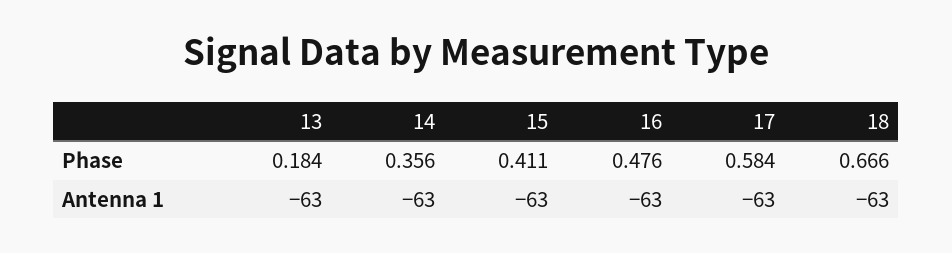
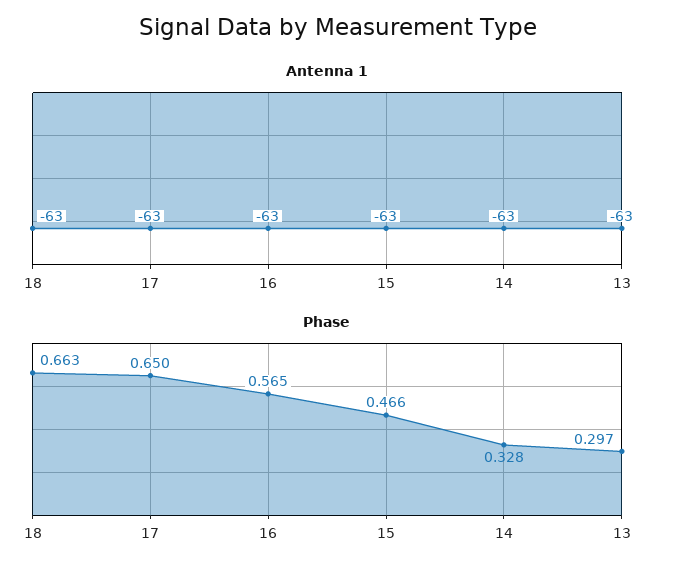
Phase, 13: 0.184 -> 0.297
Phase, 14: 0.356 -> 0.328
Phase, 15: 0.411 -> 0.466
Phase, 16: 0.476 -> 0.565
Phase, 17: 0.584 -> 0.65
Phase, 18: 0.666 -> 0.663

